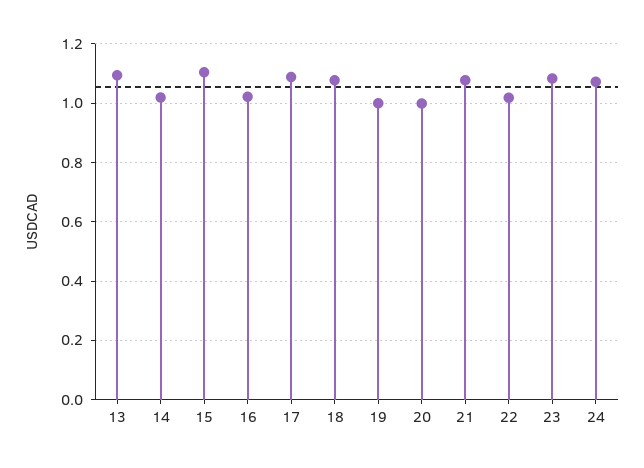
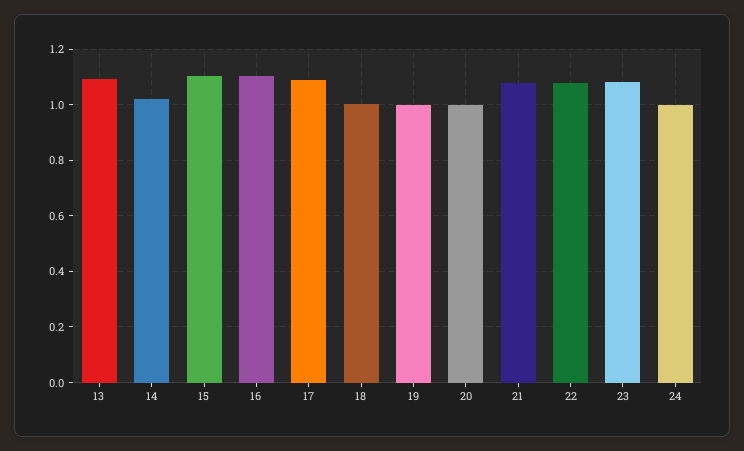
16: 1.025 -> 1.1
18: 1.075 -> 1
22: 1.025 -> 1.075
24: 1.075 -> 1

